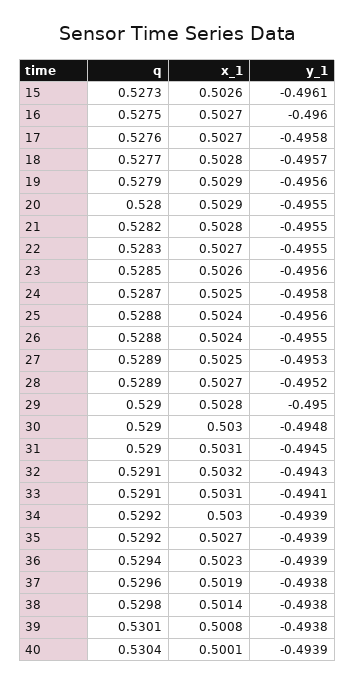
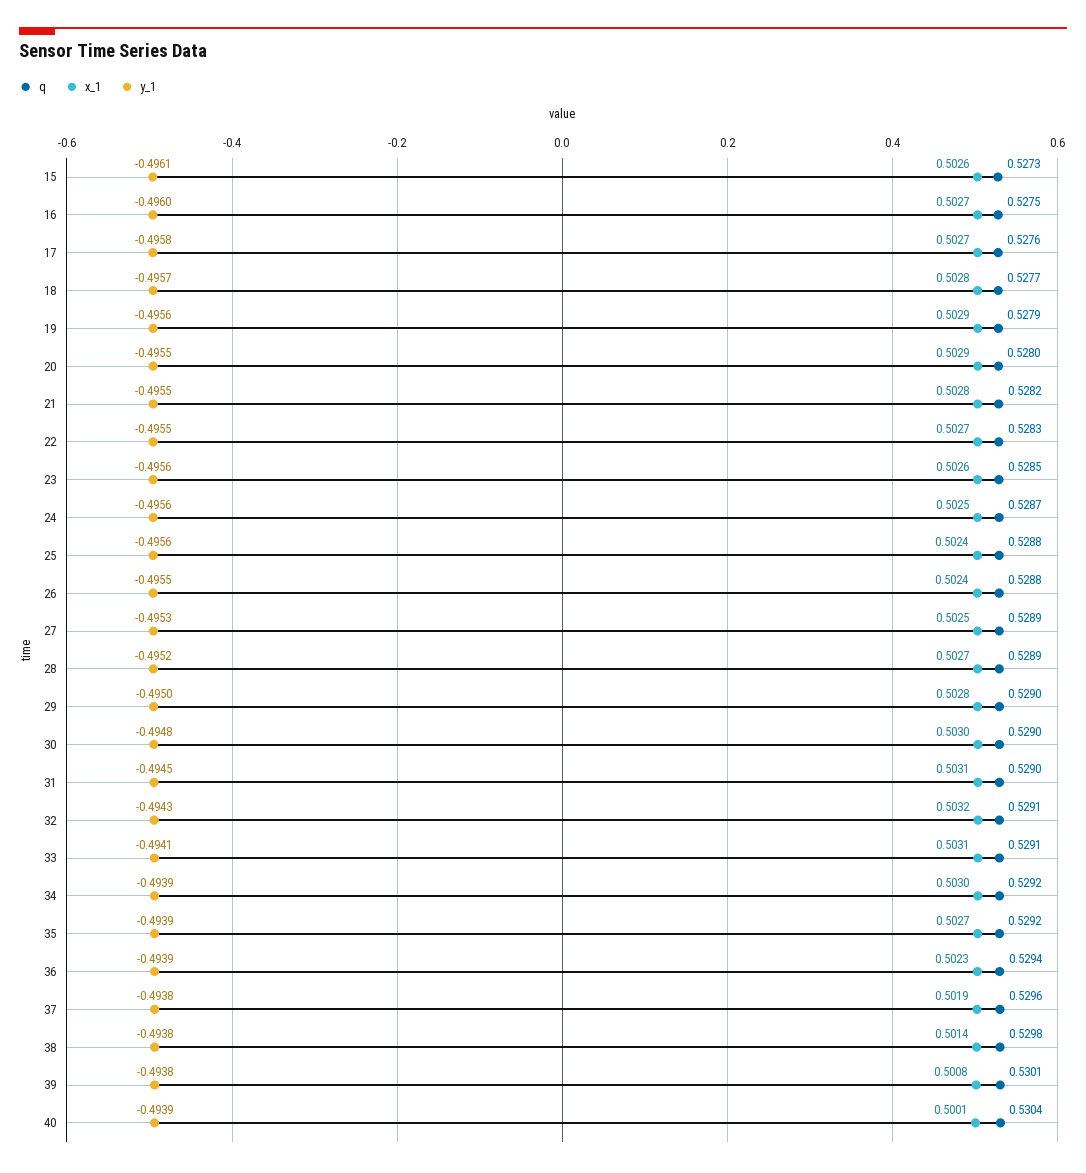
y_1, 24: -0.4958 -> -0.4956

